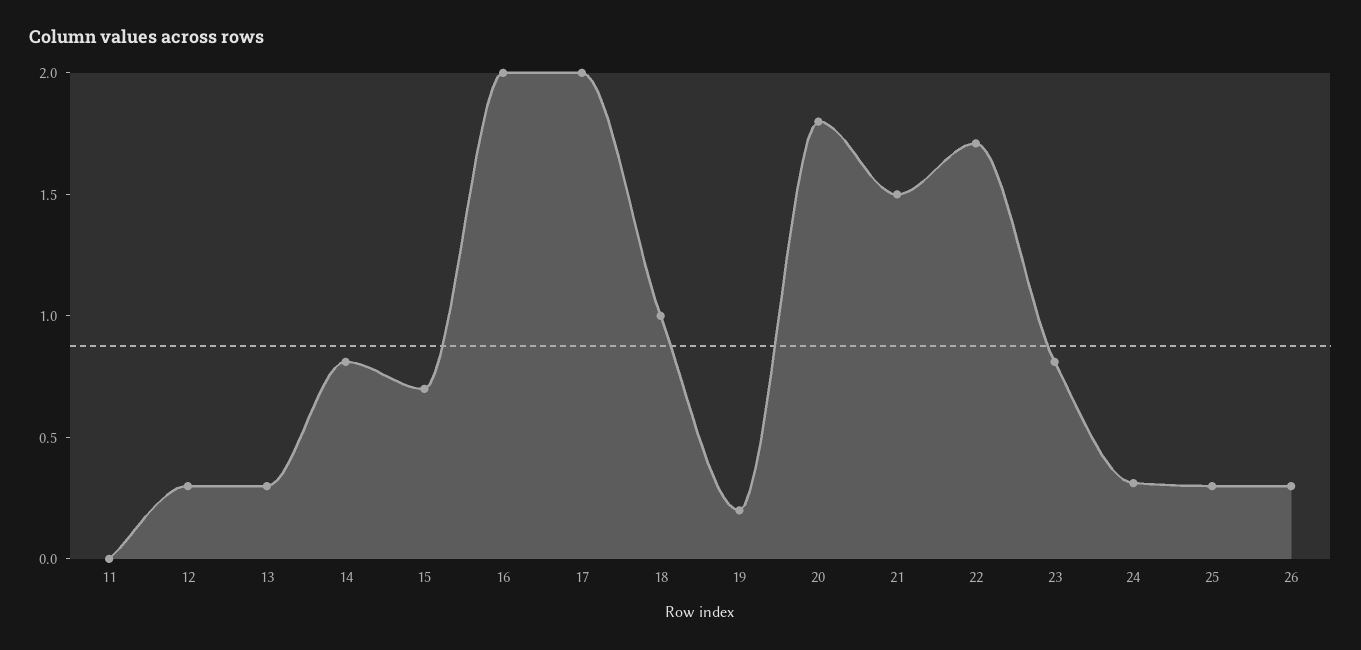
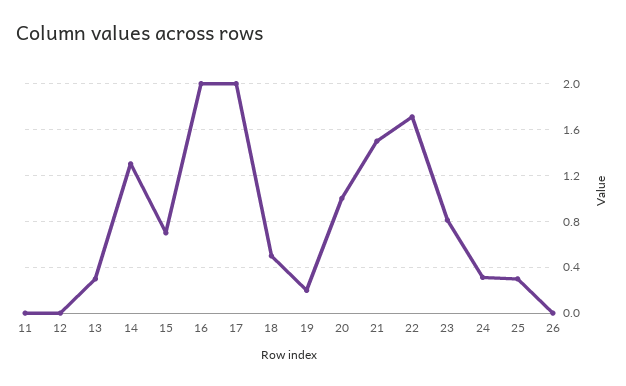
12: 0.3 -> 0
14: 0.8 -> 1.3
18: 1 -> 0.5
20: 1.8 -> 1
26: 0.3 -> 0

